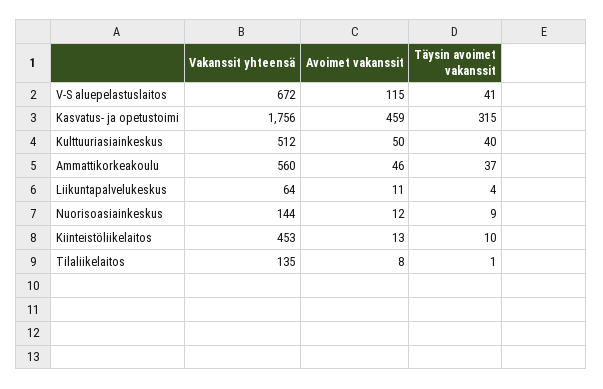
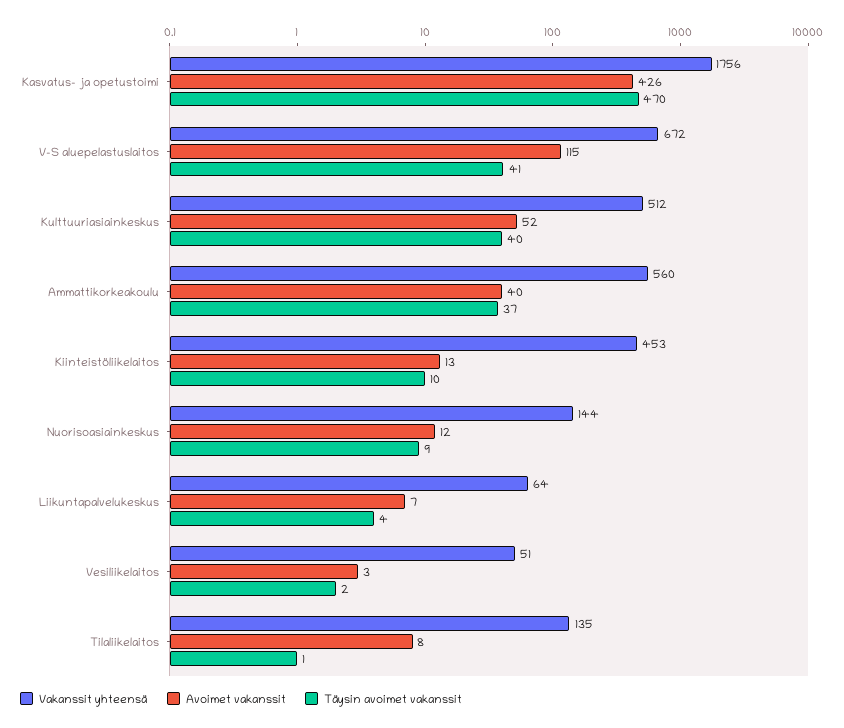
Avoimet vakanssit, Kasvatus- ja opetustoimi: 459 -> 426
Täysin avoimet vakanssit, Kasvatus- ja opetustoimi: 315 -> 470
Avoimet vakanssit, Kulttuuriasiainkeskus: 50 -> 52
Avoimet vakanssit, Ammattikorkeakoulu: 46 -> 40
Avoimet vakanssit, Liikuntapalvelukeskus: 11 -> 7
Vakanssit yhteensä, Vesiliikelaitos: none -> 51
Avoimet vakanssit, Vesiliikelaitos: none -> 3
Täysin avoimet vakanssit, Vesiliikelaitos: none -> 2

